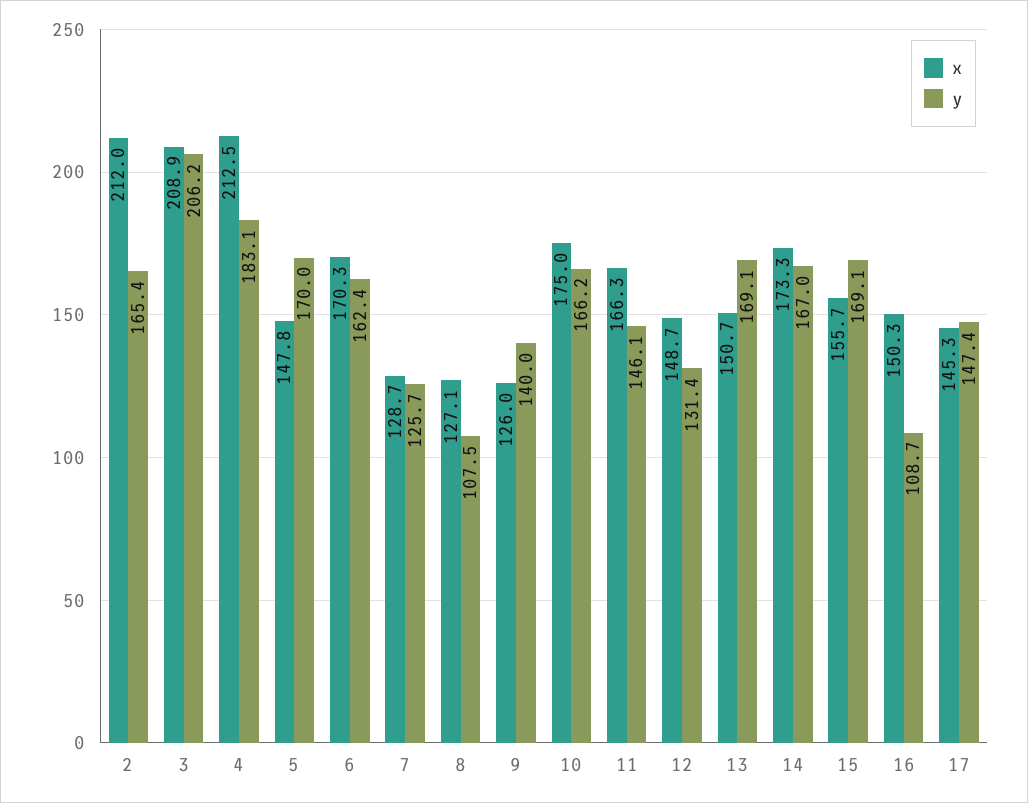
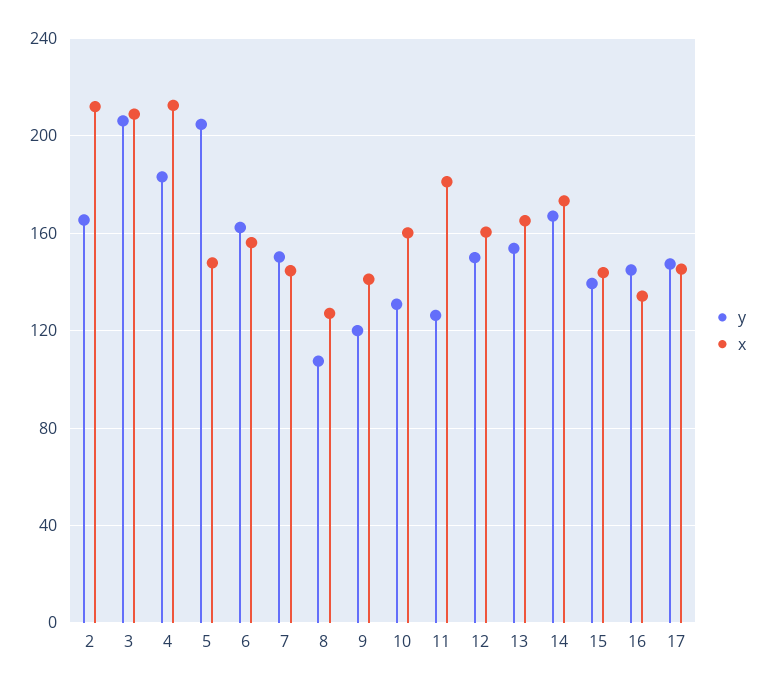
y, 5: 170 -> 205
x, 6: 170.3 -> 155
x, 7: 128.7 -> 145
y, 7: 125.7 -> 150
x, 9: 126 -> 140
y, 9: 140 -> 120
x, 10: 175 -> 160
y, 10: 166.2 -> 130
x, 11: 166.3 -> 180
y, 11: 146.1 -> 125
x, 12: 148.7 -> 160
y, 12: 131.4 -> 150
x, 13: 150.7 -> 165
y, 13: 169.1 -> 155
x, 15: 155.7 -> 145
y, 15: 169.1 -> 140
x, 16: 150.3 -> 135
y, 16: 108.7 -> 145

